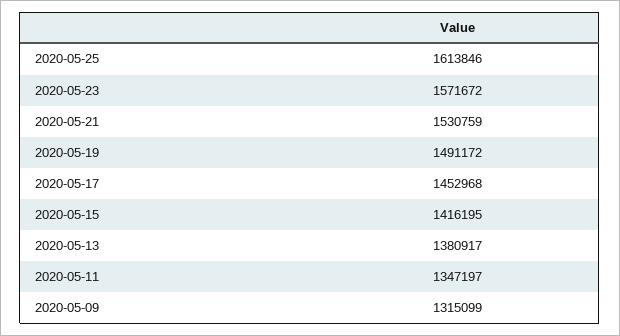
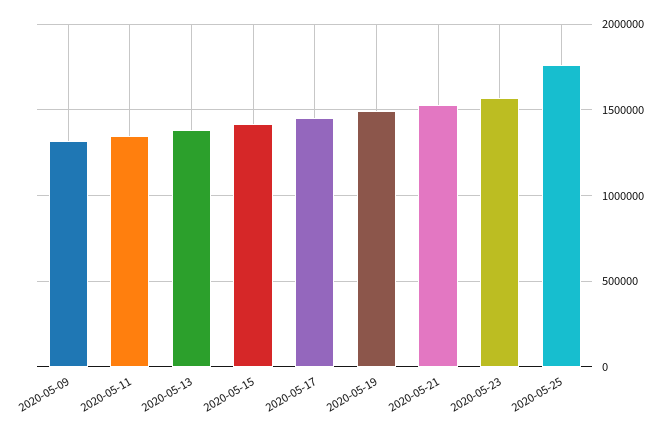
2020-05-25: 1613846 -> 1750000

